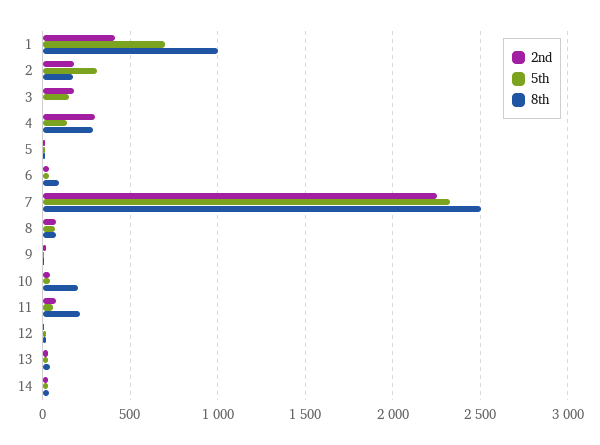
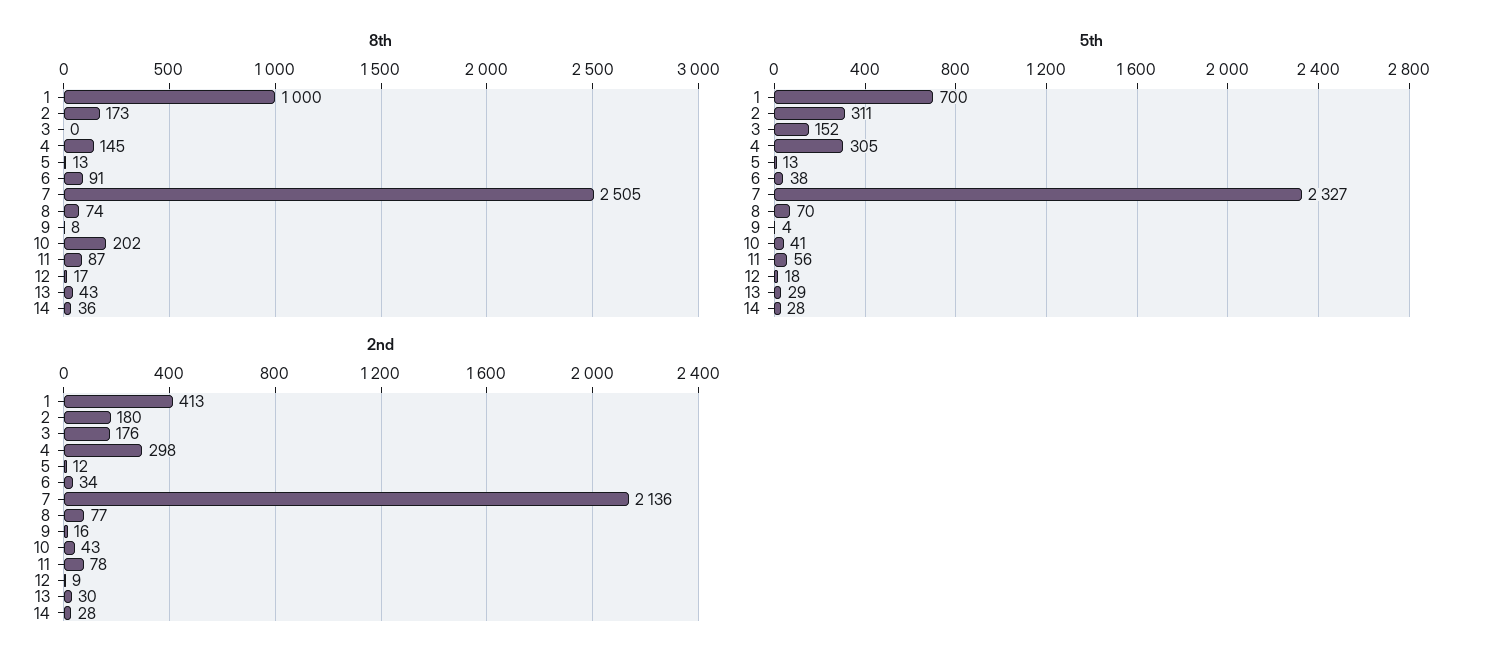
5th, 4: 150 -> 305
8th, 4: 300 -> 145
2nd, 7: 2250 -> 2136
8th, 11: 200 -> 87

